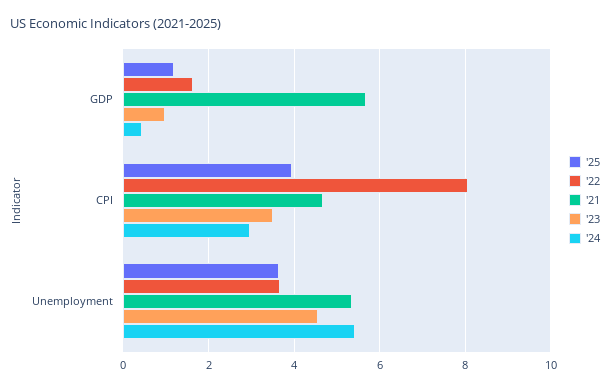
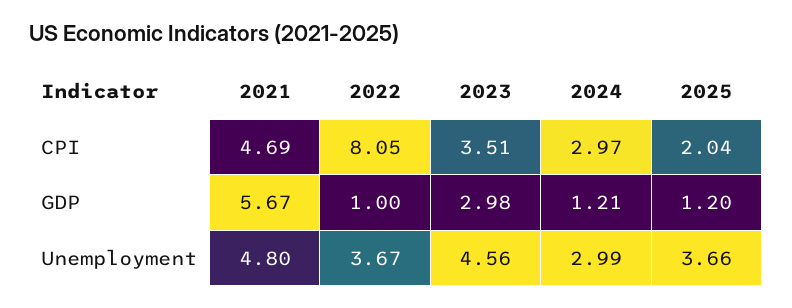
'22, GDP: 1.6 -> 1
'23, GDP: 1 -> 2.98
'24, GDP: 0.4 -> 1.21
'25, CPI: 4 -> 2.04
'21, Unemployment: 5.4 -> 4.8
'24, Unemployment: 5.4 -> 2.99

